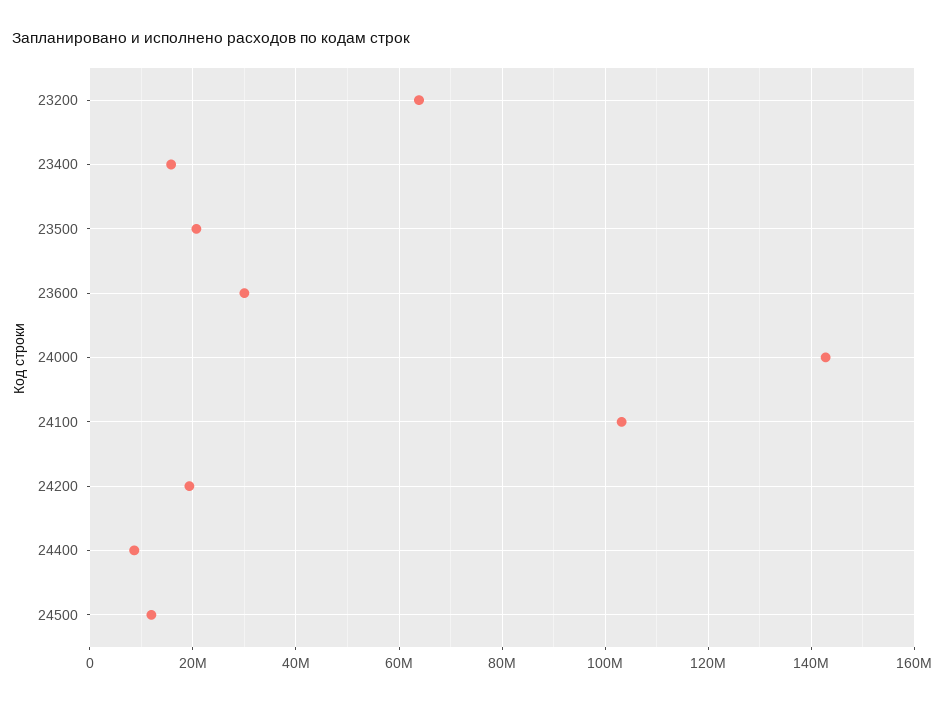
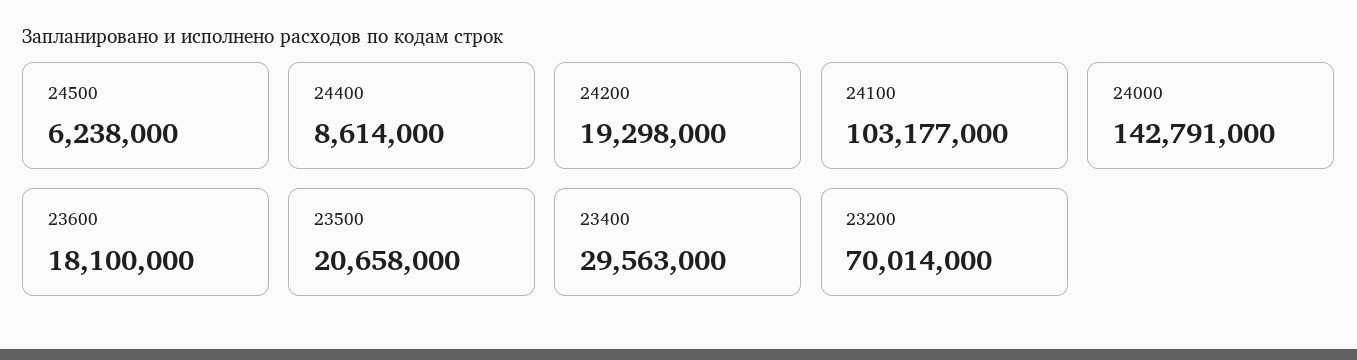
23200: 64000000 -> 70014000
23400: 16000000 -> 29563000
23600: 30000000 -> 18100000
24500: 12000000 -> 6238000

